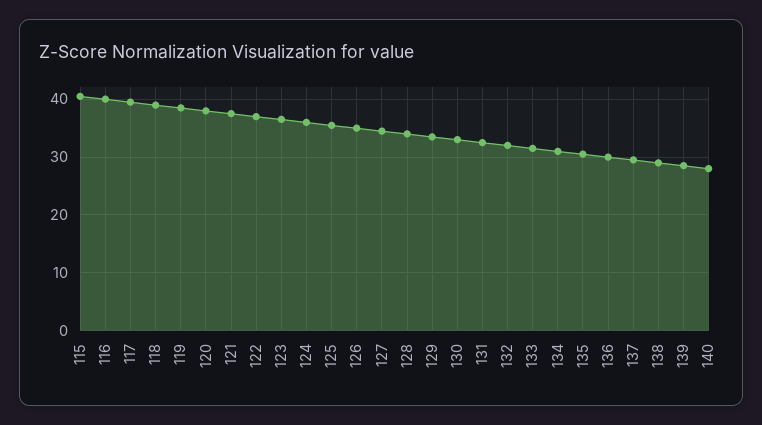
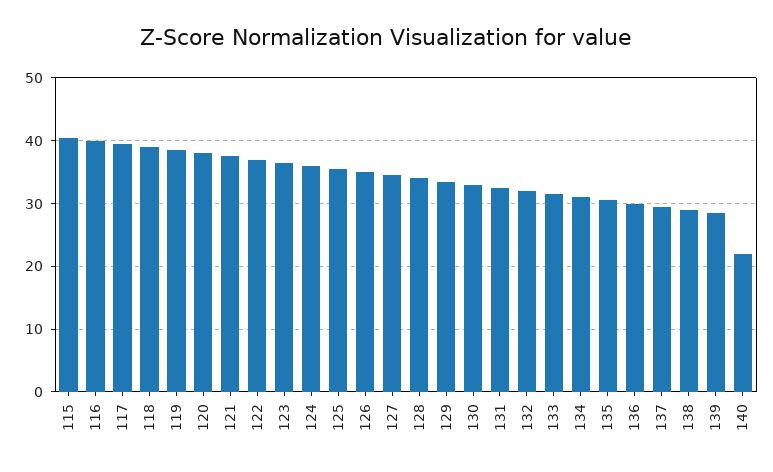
140: 28 -> 22

